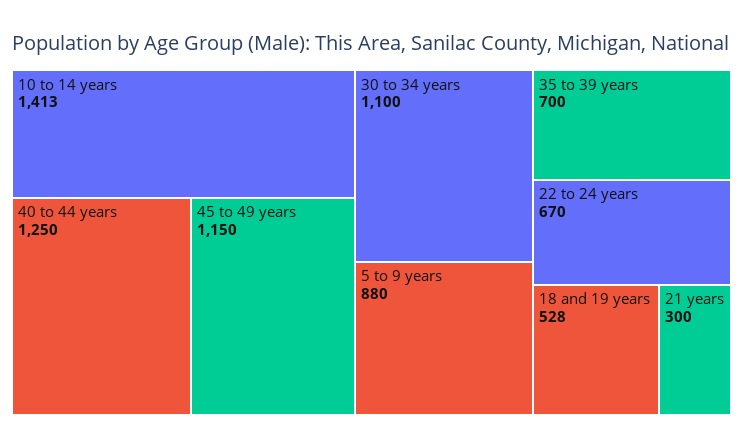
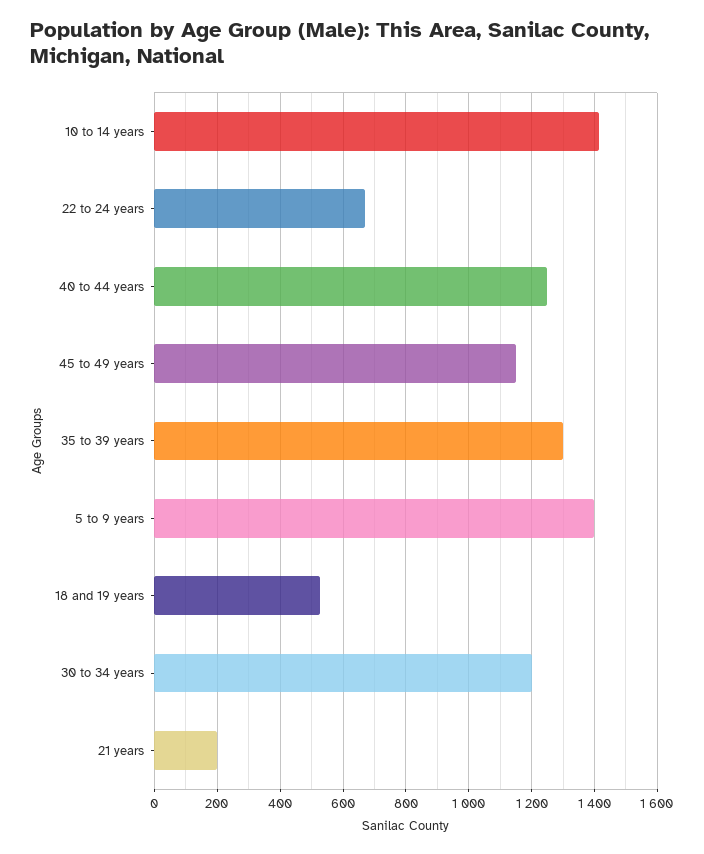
30 to 34 years: 1100 -> 1200
5 to 9 years: 880 -> 1400
35 to 39 years: 700 -> 1300
21 years: 300 -> 200

